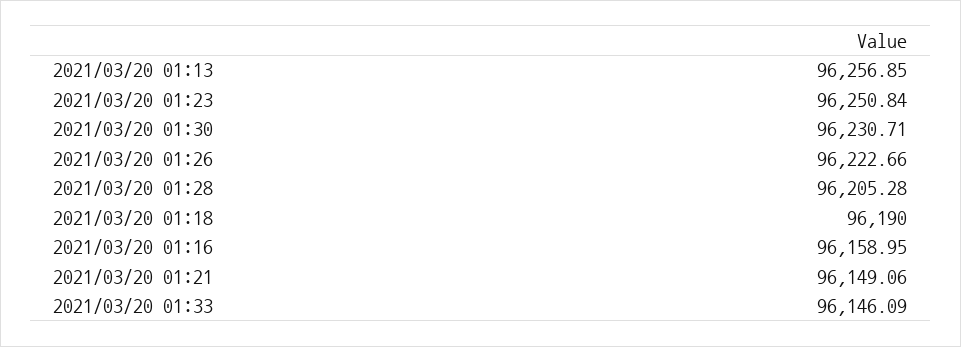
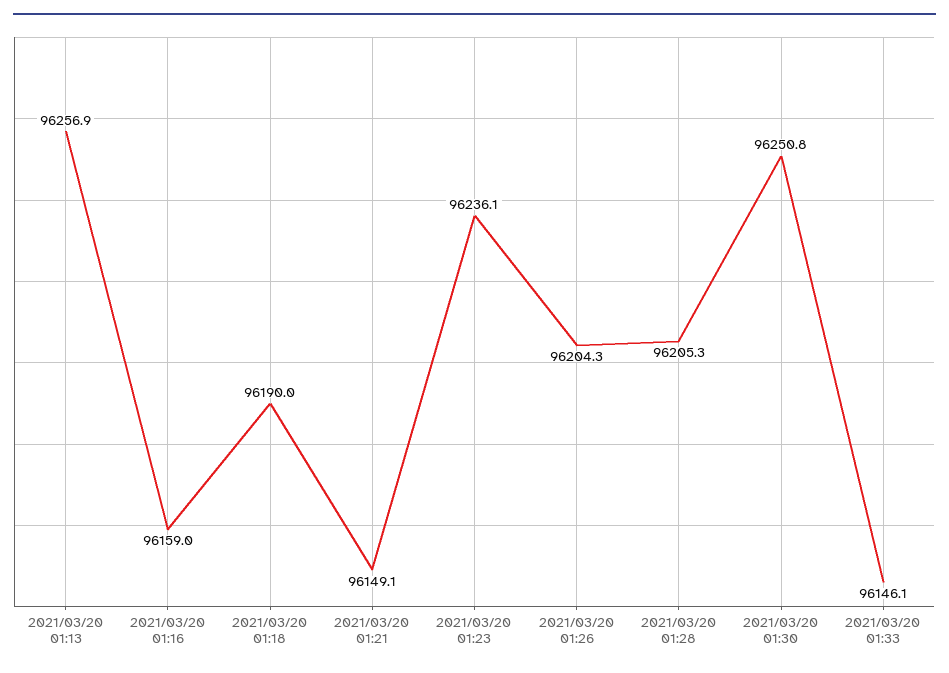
2021/03/20 01:23: 96250.84 -> 96236.1
2021/03/20 01:30: 96230.71 -> 96250.8
2021/03/20 01:26: 96222.66 -> 96204.3

